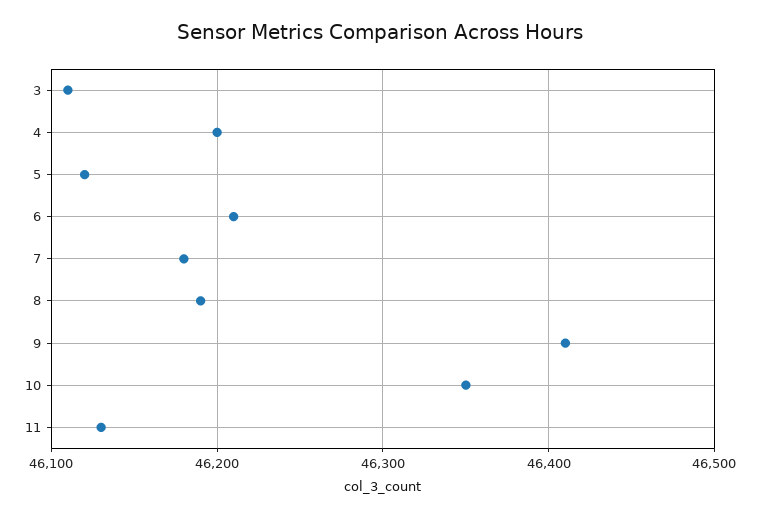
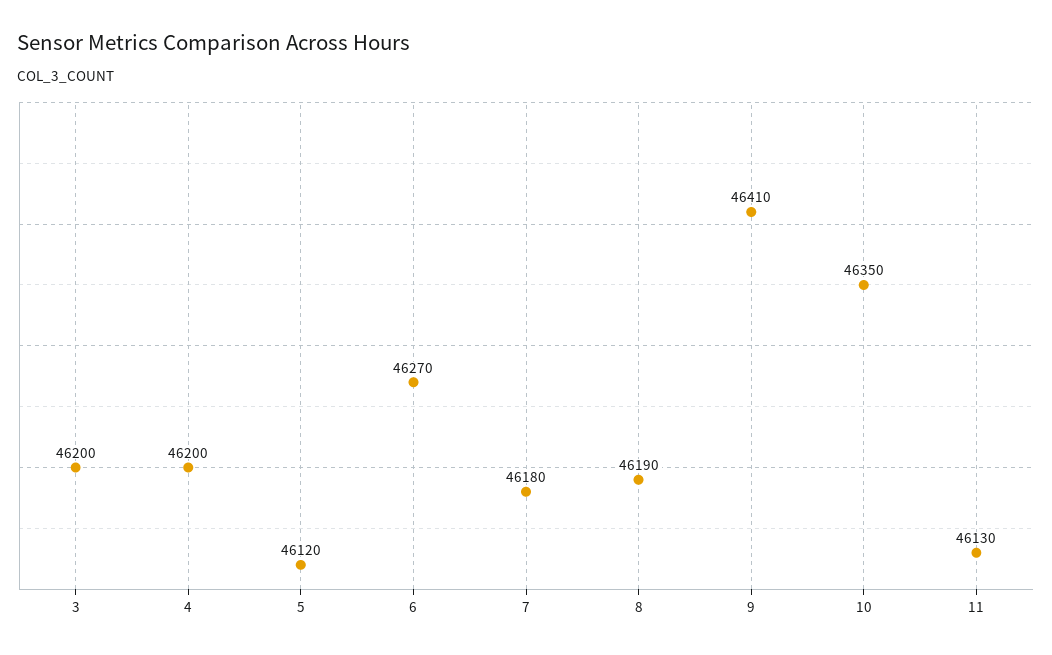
3: 46110 -> 46200
6: 46210 -> 46270

